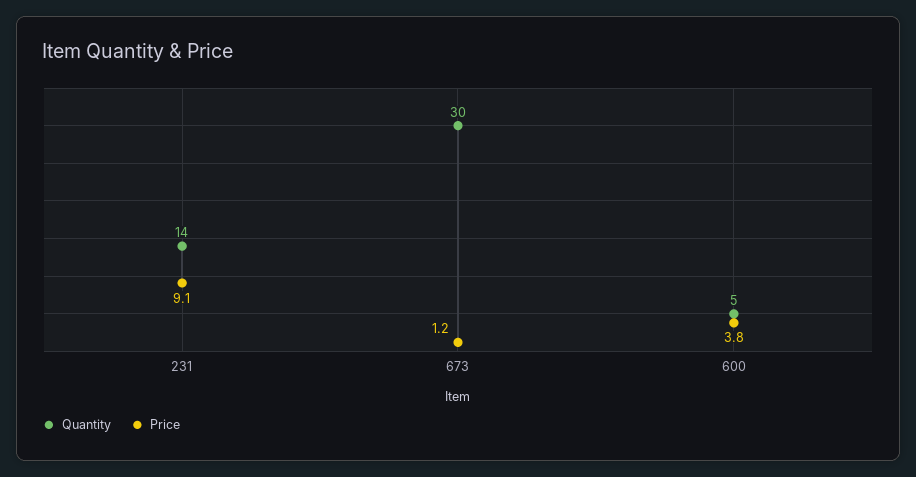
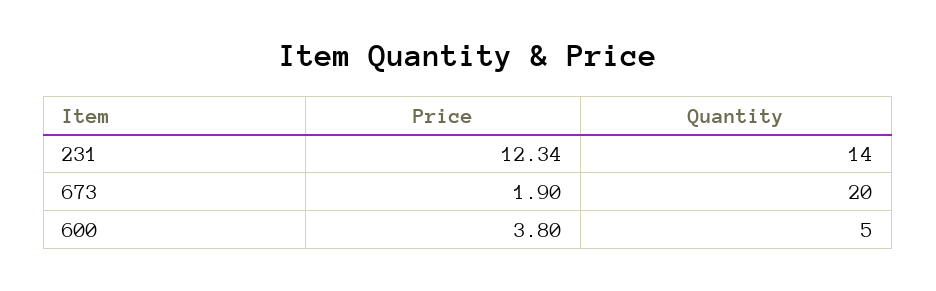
Price, 231: 9.1 -> 12.34
Quantity, 673: 30 -> 20
Price, 673: 1.2 -> 1.9

